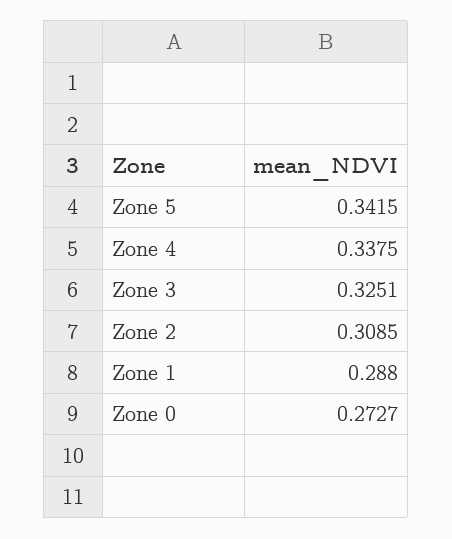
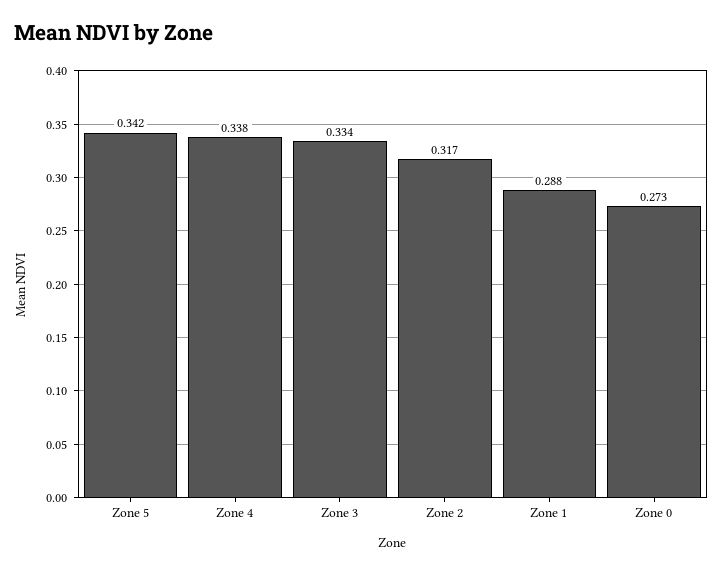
Zone 3: 0.3251 -> 0.334
Zone 2: 0.3085 -> 0.317

